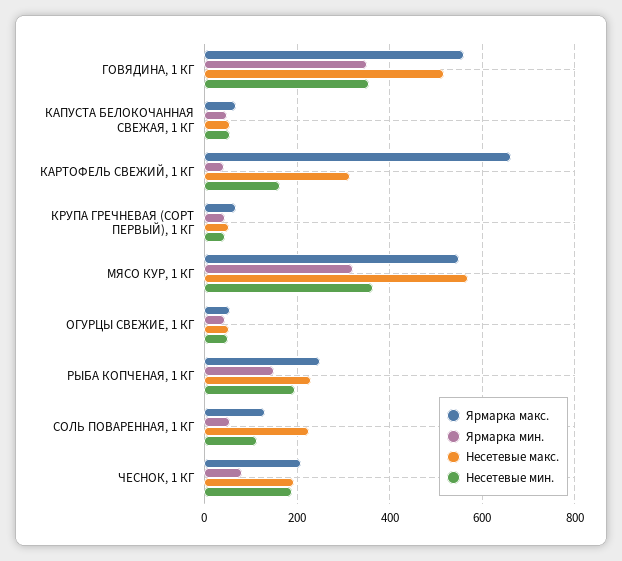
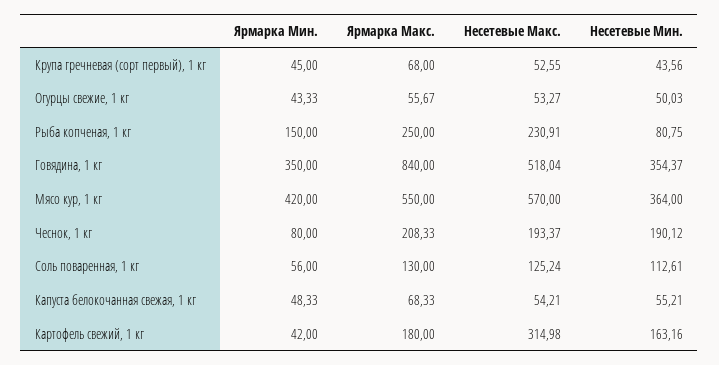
Ярмарка макс., ГОВЯДИНА, 1 КГ: 560 -> 840
Ярмарка макс., КАРТОФЕЛЬ СВЕЖИЙ, 1 КГ: 660 -> 180
Ярмарка мин., МЯСО КУР, 1 КГ: 320 -> 420
Несетевые мин., РЫБА КОПЧЕНАЯ, 1 КГ: 200 -> 80.75
Несетевые макс., СОЛЬ ПОВАРЕННАЯ, 1 КГ: 220 -> 125.24

